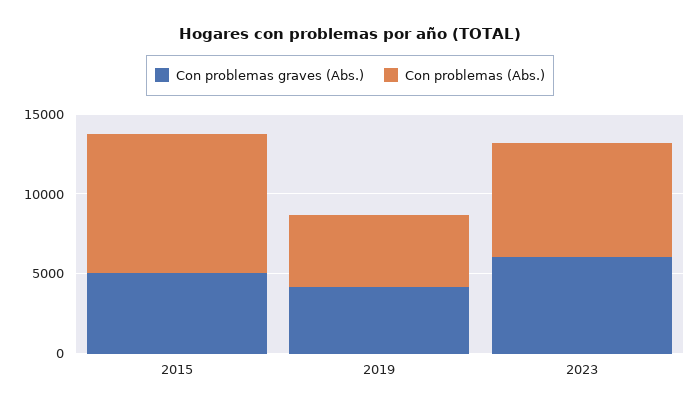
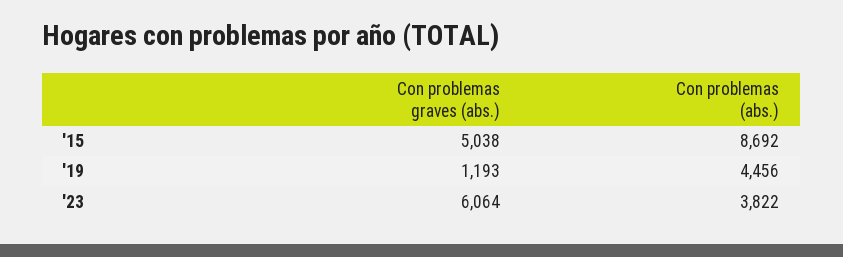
Con problemas graves (Abs.), 2019: 4000 -> 1193
Con problemas (Abs.), 2023: 7000 -> 3822

